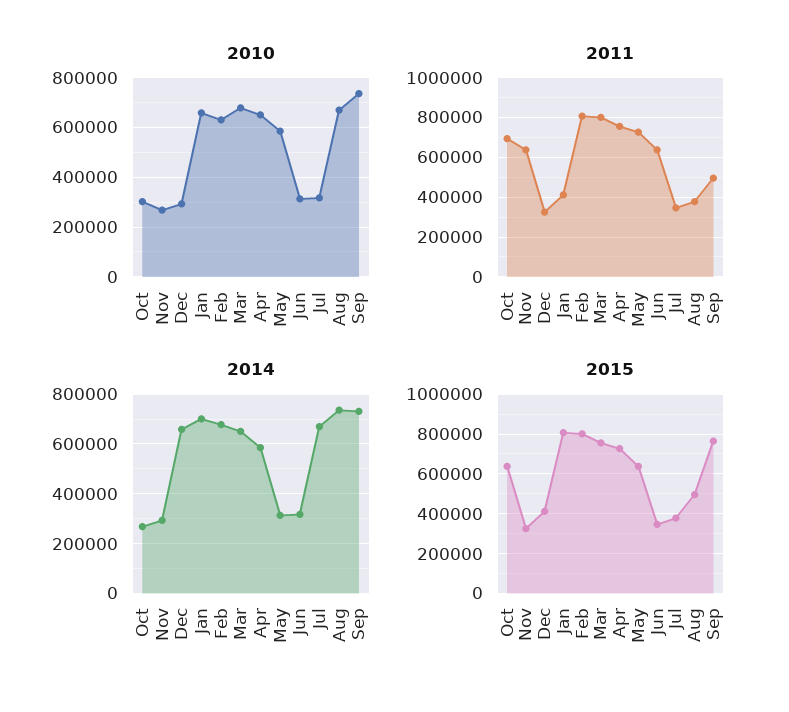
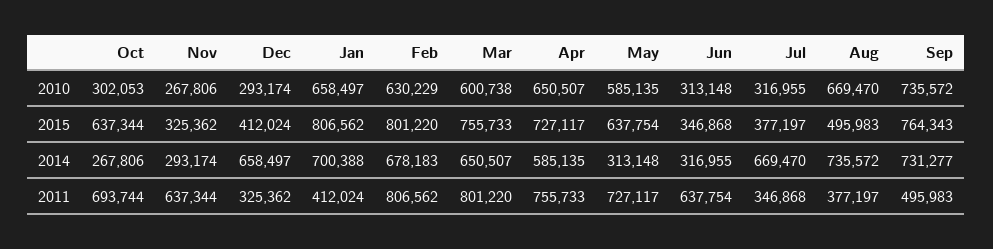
2010, Mar: 675000 -> 600738

